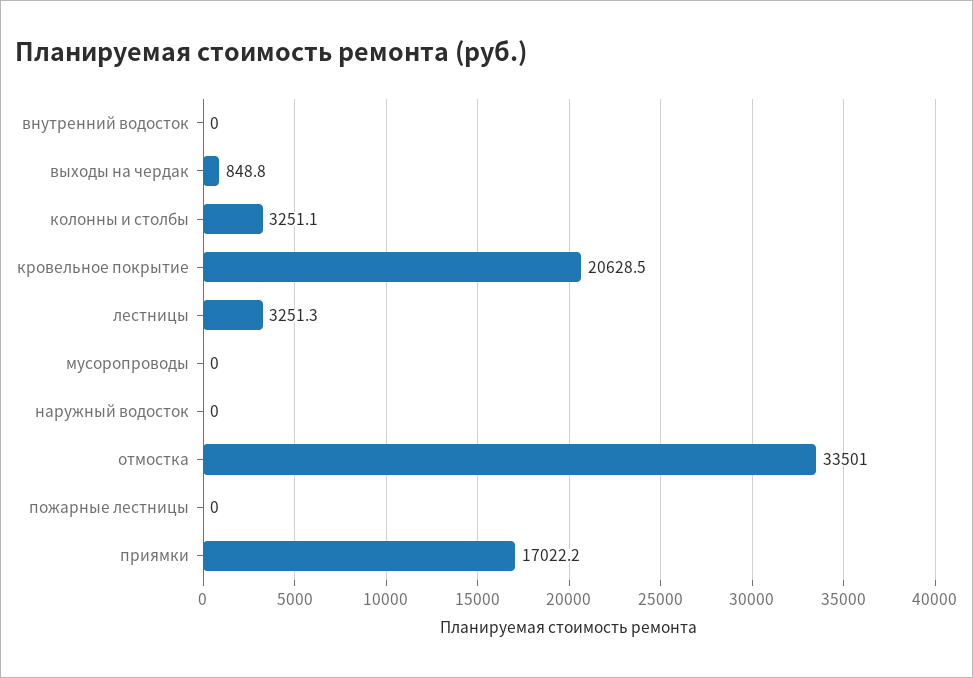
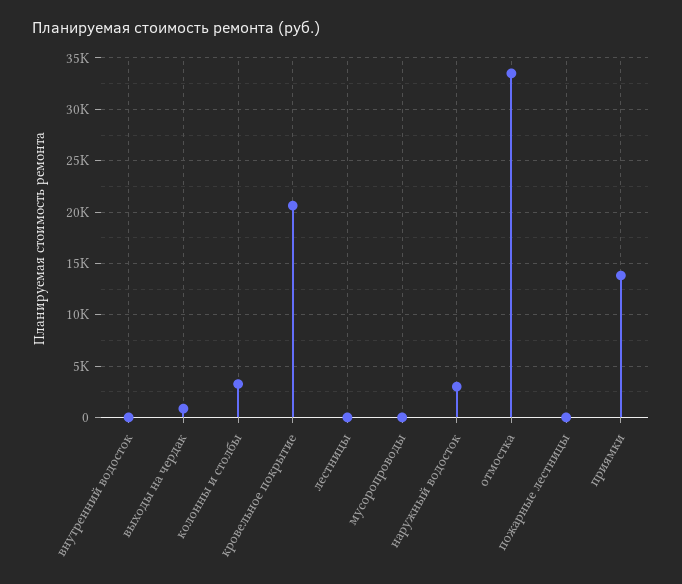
лестницы: 3251.3 -> 0
наружный водосток: 0 -> 3000
приямки: 17022.2 -> 14000

